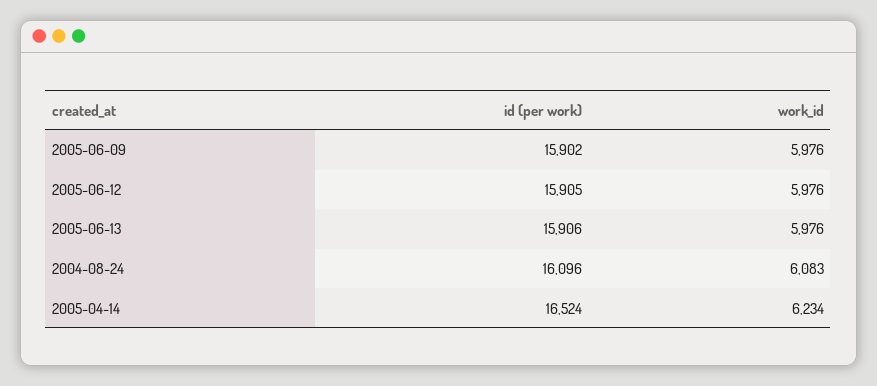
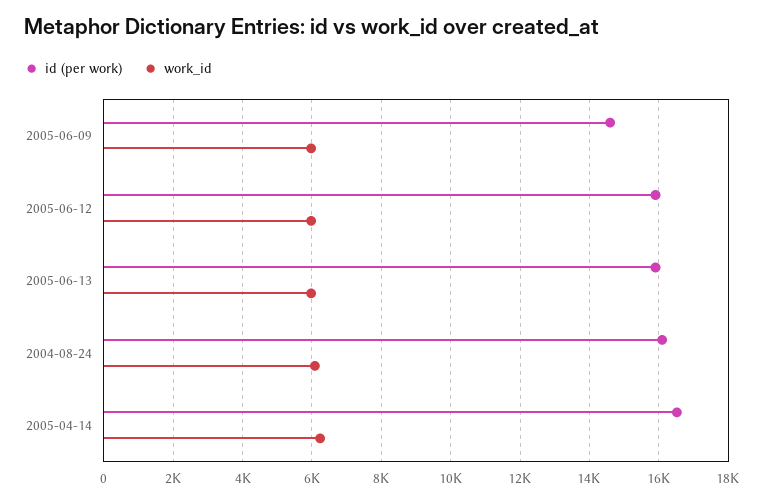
id (per work), 2005-06-09: 15902 -> 14600

